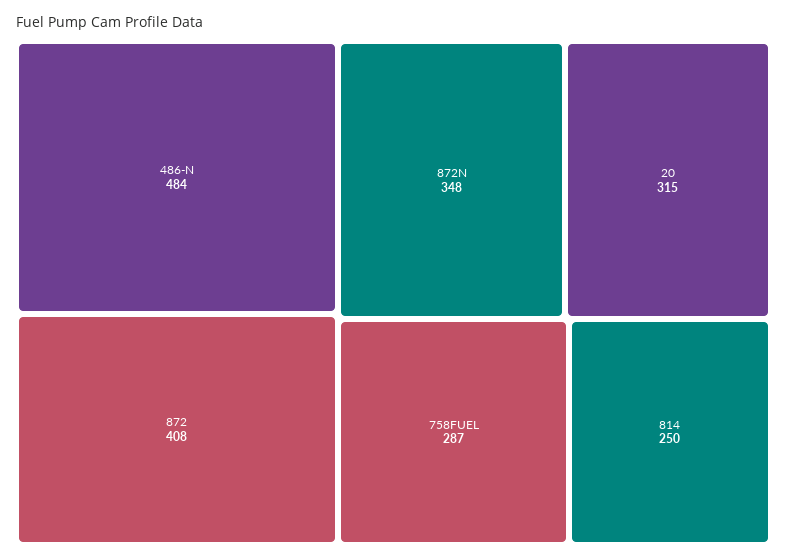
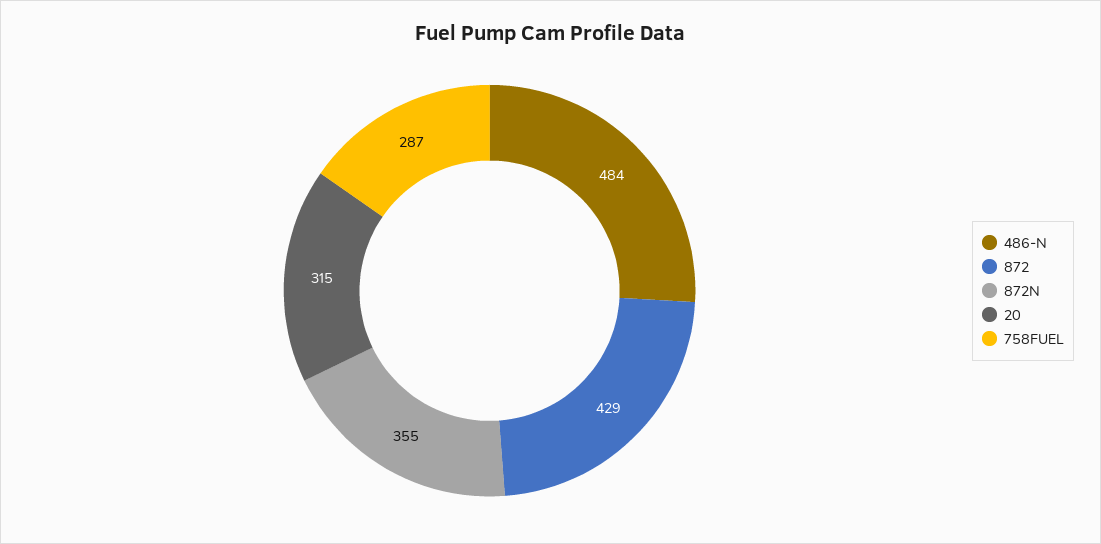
872: 408 -> 429
872N: 348 -> 355
814: 250 -> none

